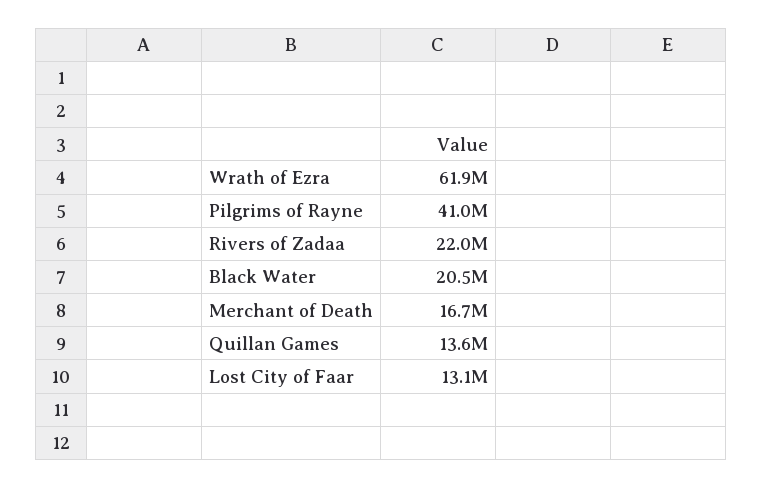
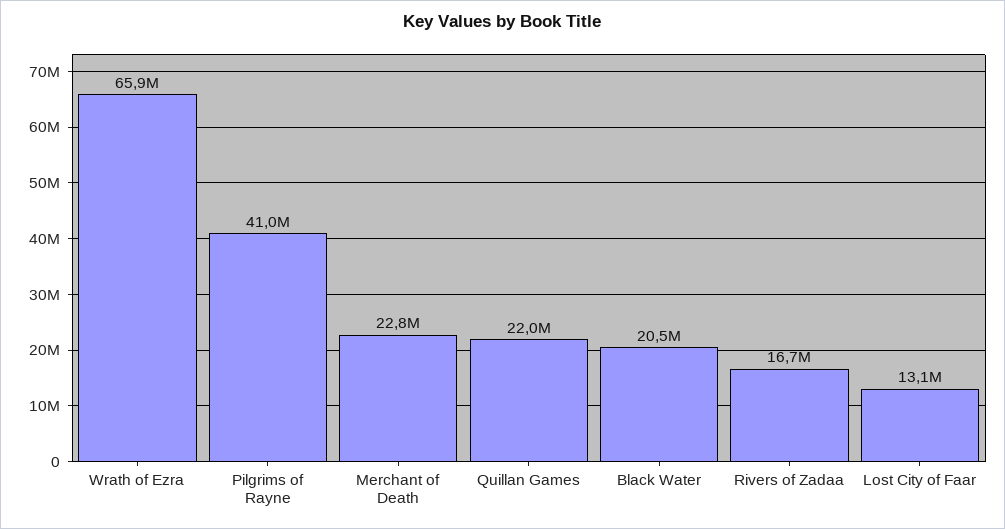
Wrath of Ezra: 61900000 -> 65900000
Rivers of Zadaa: 22000000 -> 16700000
Merchant of Death: 16700000 -> 22800000
Quillan Games: 13600000 -> 22000000

